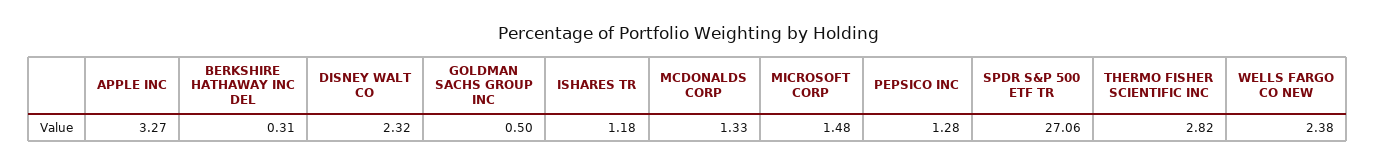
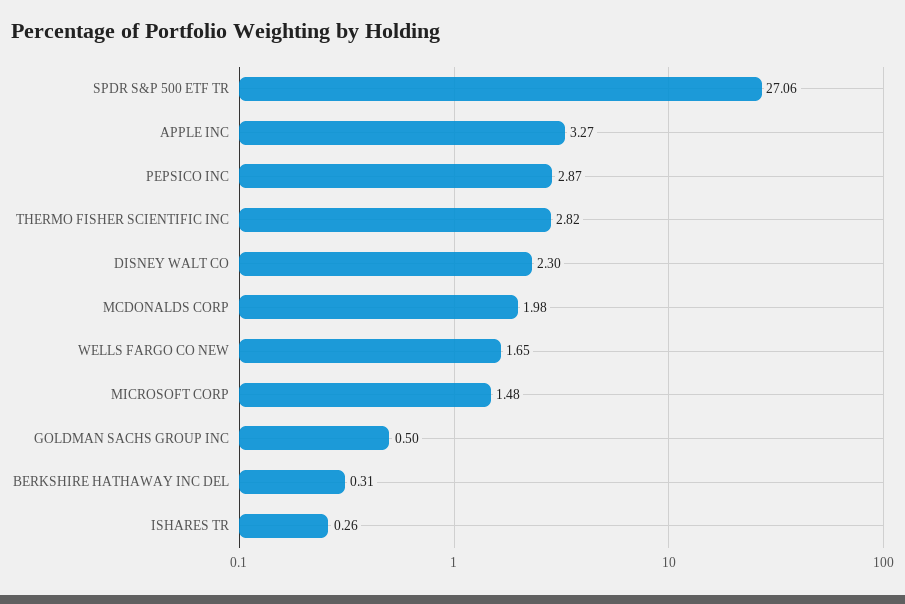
DISNEY WALT CO: 2.32 -> 2.3
ISHARES TR: 1.18 -> 0.26
MCDONALDS CORP: 1.33 -> 1.98
PEPSICO INC: 1.28 -> 2.87
WELLS FARGO CO NEW: 2.38 -> 1.65

